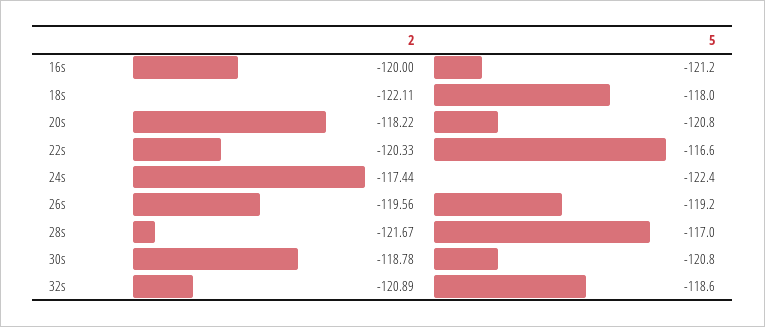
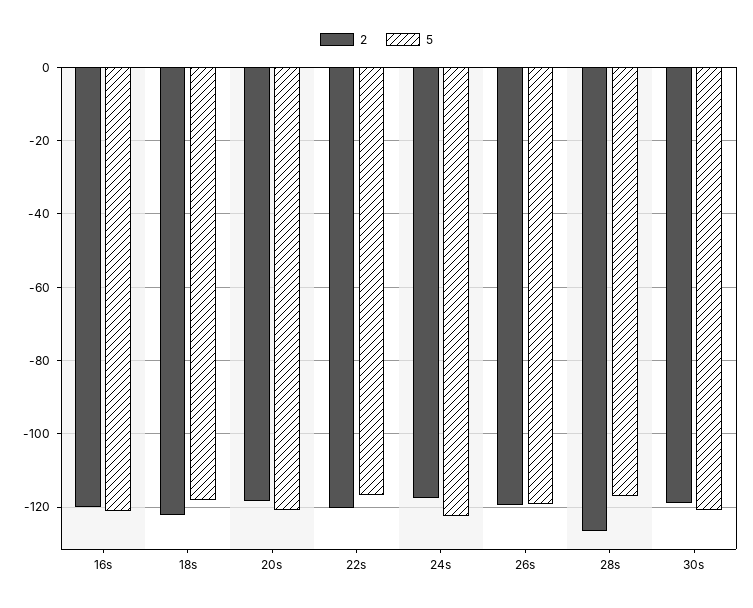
2, 28s: -121.67 -> -126
2, 32s: -120.89 -> none
5, 32s: -118.6 -> none

